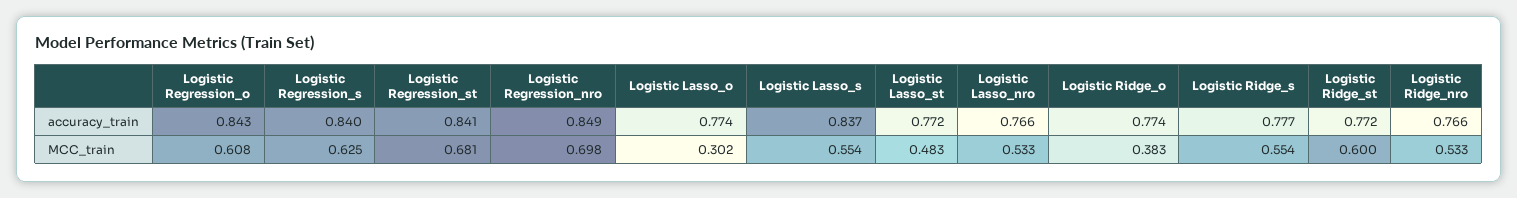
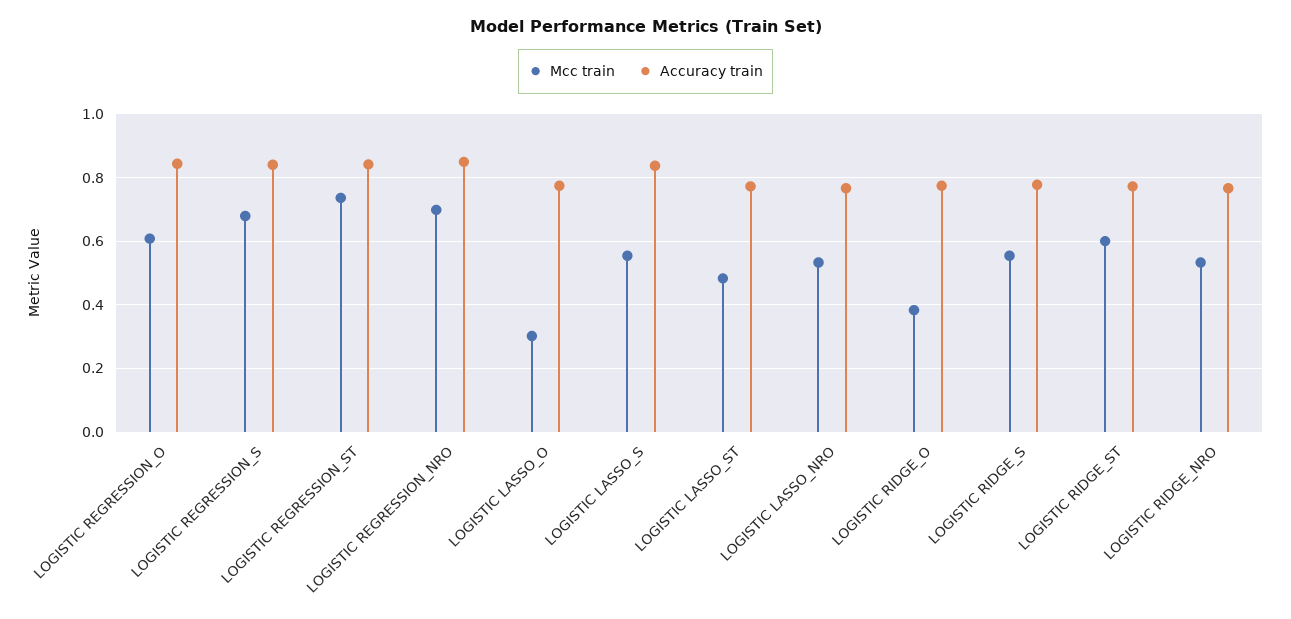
MCC_train, Logistic Regression_s: 0.625 -> 0.68
MCC_train, Logistic Regression_st: 0.681 -> 0.74

